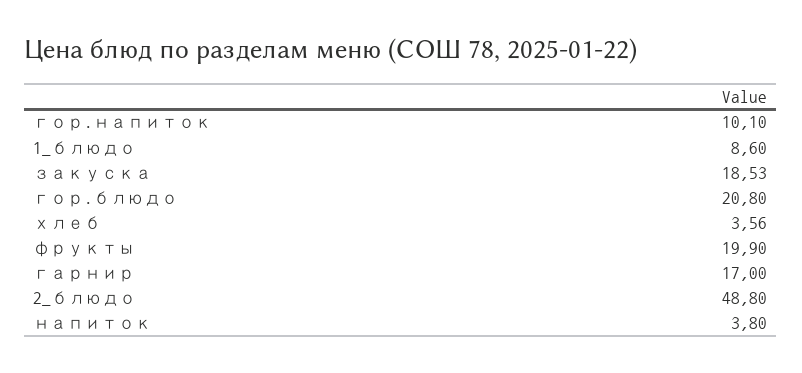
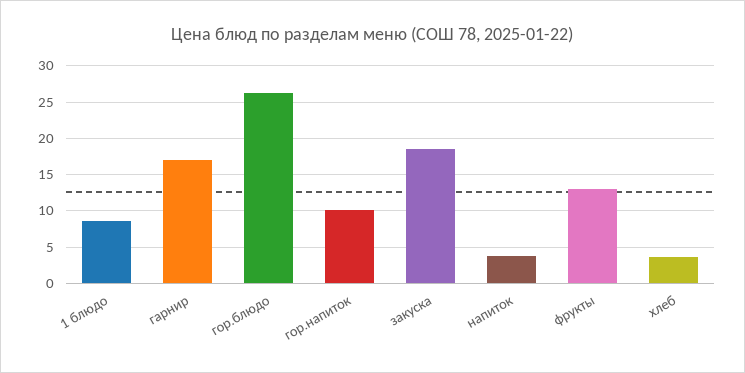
гор.блюдо: 20.8 -> 26
фрукты: 19.9 -> 13
2_блюдо: 48.8 -> none

